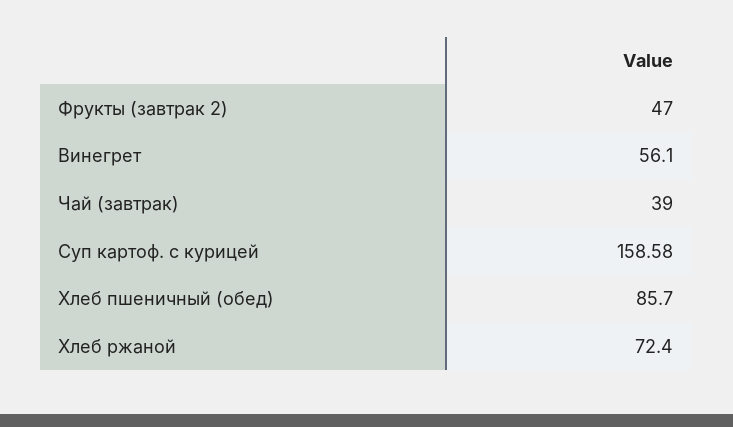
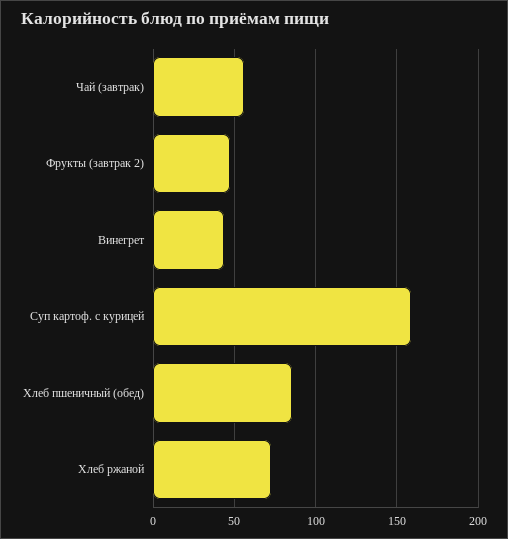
Винегрет: 56.1 -> 45
Чай (завтрак): 39 -> 55

